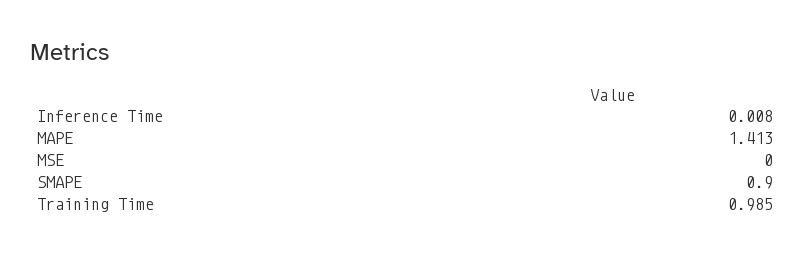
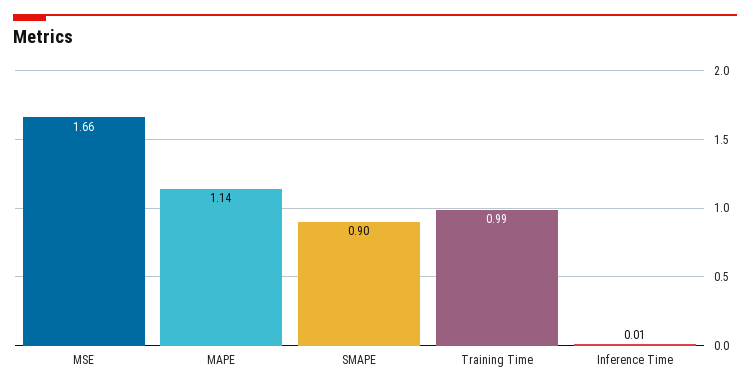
MAPE: 1.413 -> 1.14
MSE: 0 -> 1.66

